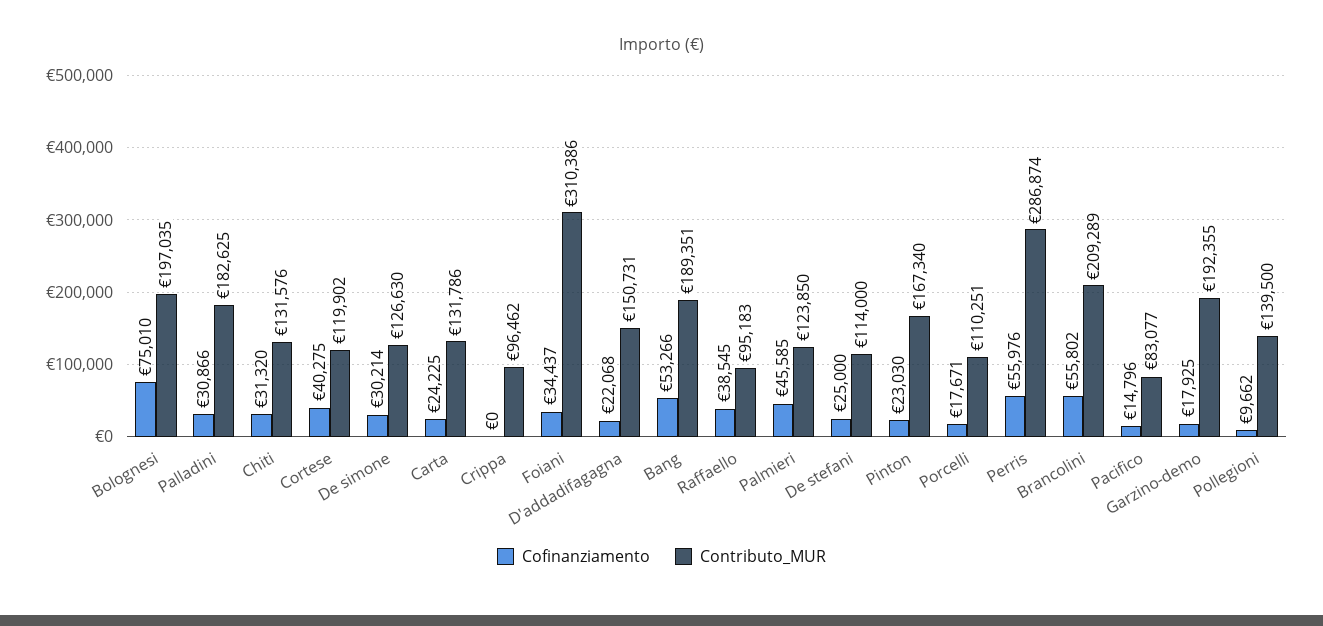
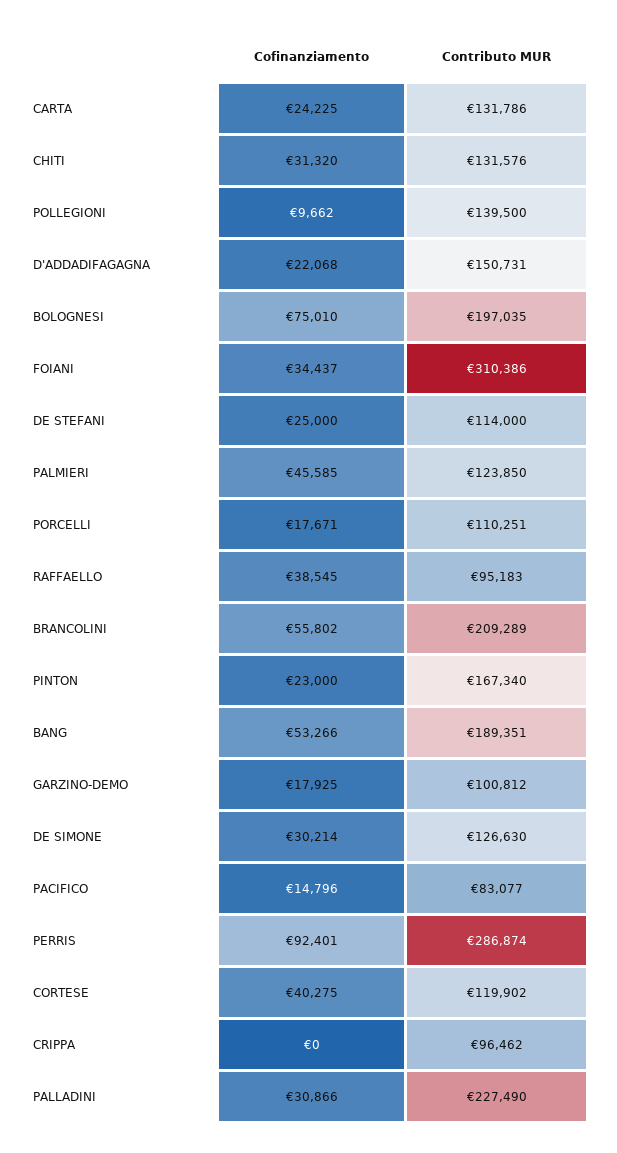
Contributo_MUR, Palladini: 182625 -> 227490
Cofinanziamento, Pinton: 23030 -> 23000
Cofinanziamento, Perris: 55976 -> 92401
Contributo_MUR, Garzino-demo: 192355 -> 100812

